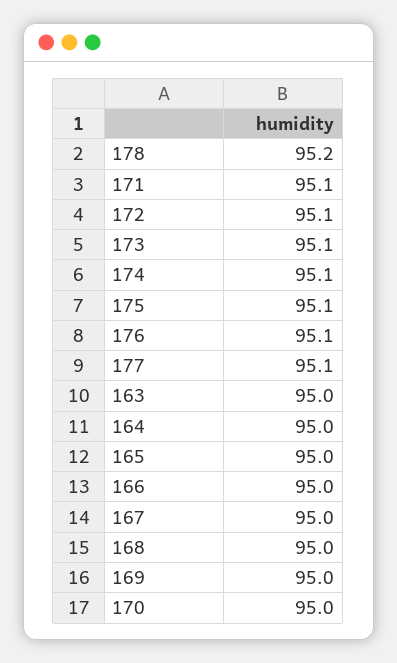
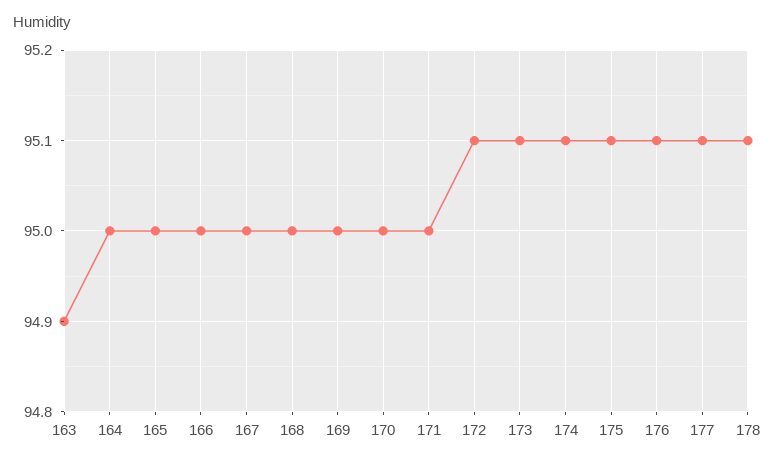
178: 95.2 -> 95.1
171: 95.1 -> 95
163: 95 -> 94.9

